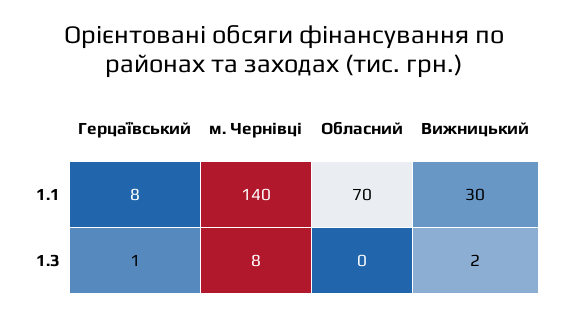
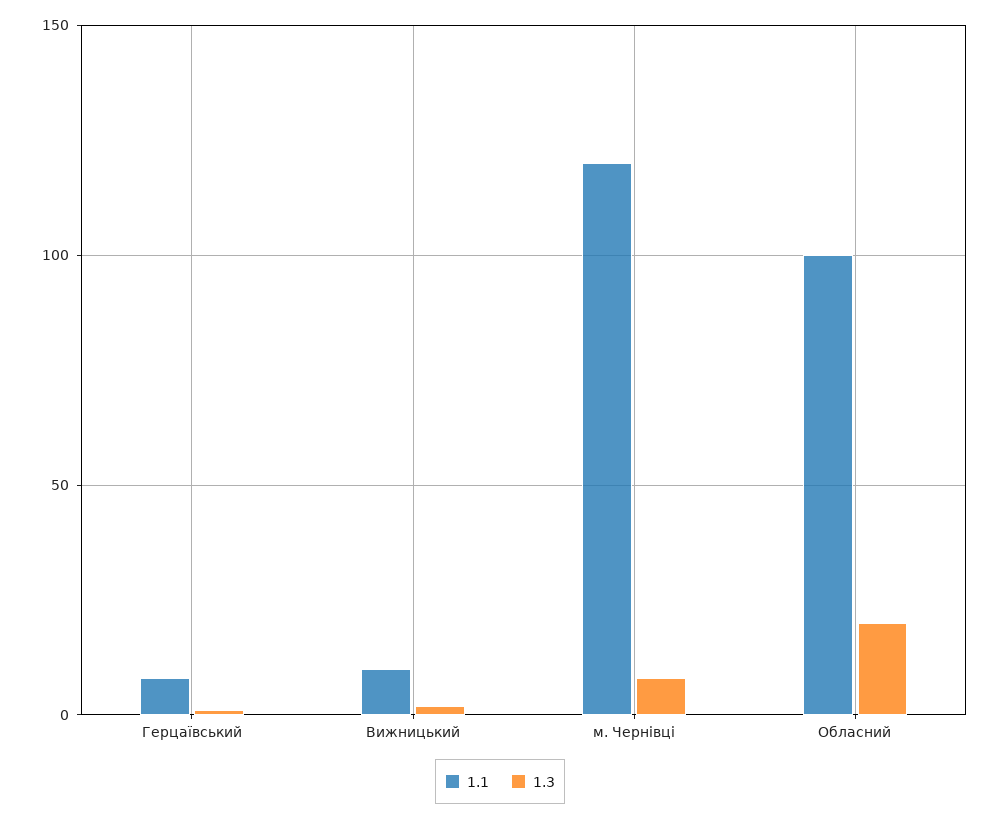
1.1, м. Чернівці: 140 -> 120
1.1, Обласний: 70 -> 100
1.1, Вижницький: 30 -> 10
1.3, Обласний: 0 -> 20

